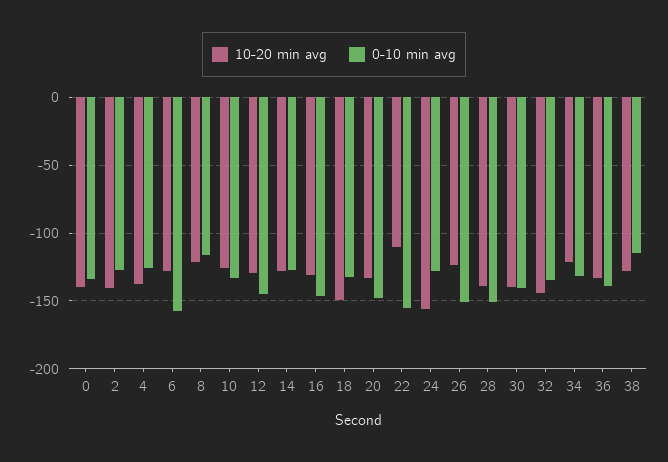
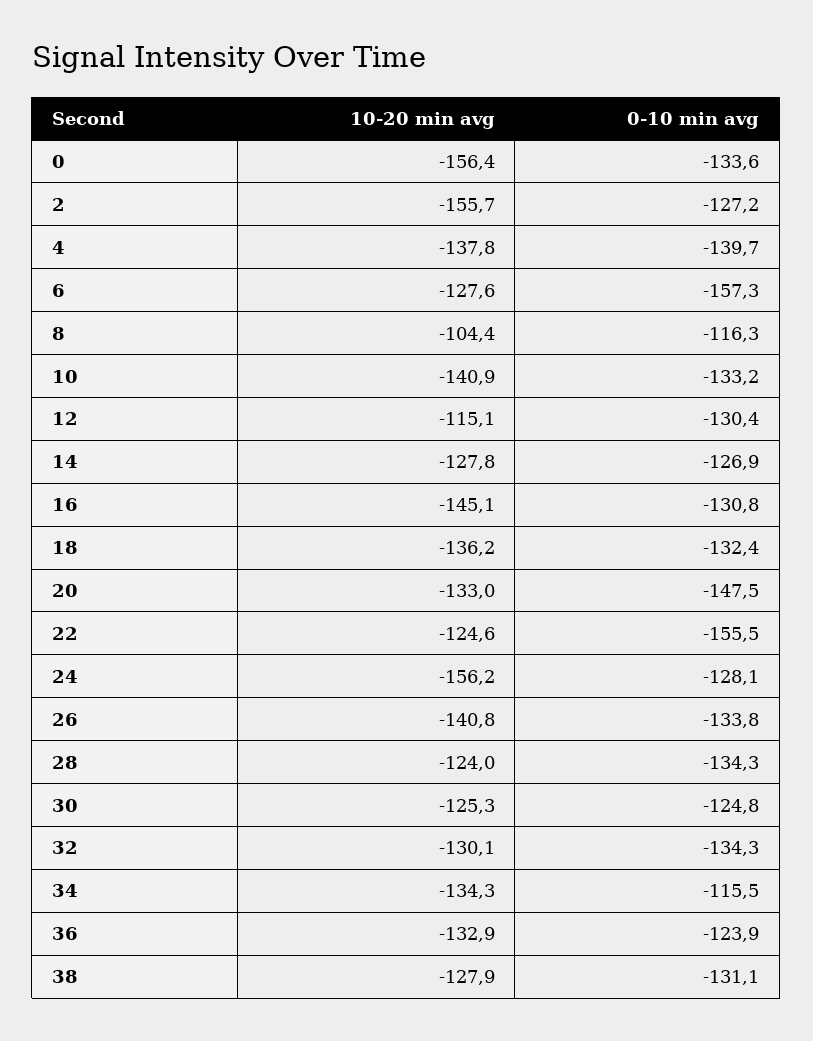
10-20 min avg, 0: -140 -> -156.4
10-20 min avg, 2: -140 -> -155.7
0-10 min avg, 4: -125 -> -139.7
10-20 min avg, 8: -120 -> -104.4
10-20 min avg, 10: -125 -> -140.9
10-20 min avg, 12: -130 -> -115.1
0-10 min avg, 12: -145 -> -130.4
10-20 min avg, 16: -130 -> -145.1
0-10 min avg, 16: -145 -> -130.8
10-20 min avg, 18: -150 -> -136.2
10-20 min avg, 22: -110 -> -124.6
10-20 min avg, 26: -125 -> -140.8
0-10 min avg, 26: -150 -> -133.8
10-20 min avg, 28: -140 -> -124
0-10 min avg, 28: -150 -> -134.3
10-20 min avg, 30: -140 -> -125.3
0-10 min avg, 30: -140 -> -124.8
10-20 min avg, 32: -145 -> -130.1
10-20 min avg, 34: -120 -> -134.3
0-10 min avg, 34: -130 -> -115.5
0-10 min avg, 36: -140 -> -123.9
0-10 min avg, 38: -115 -> -131.1

